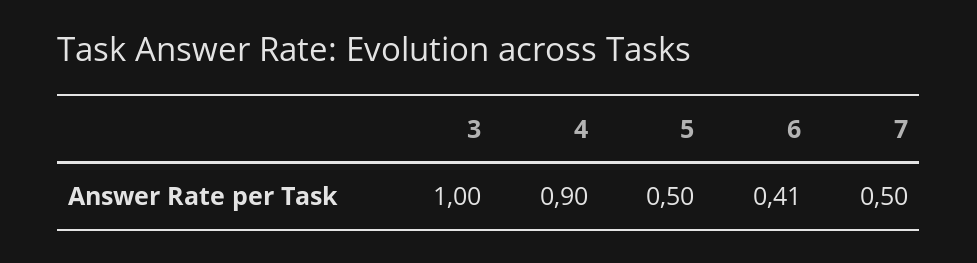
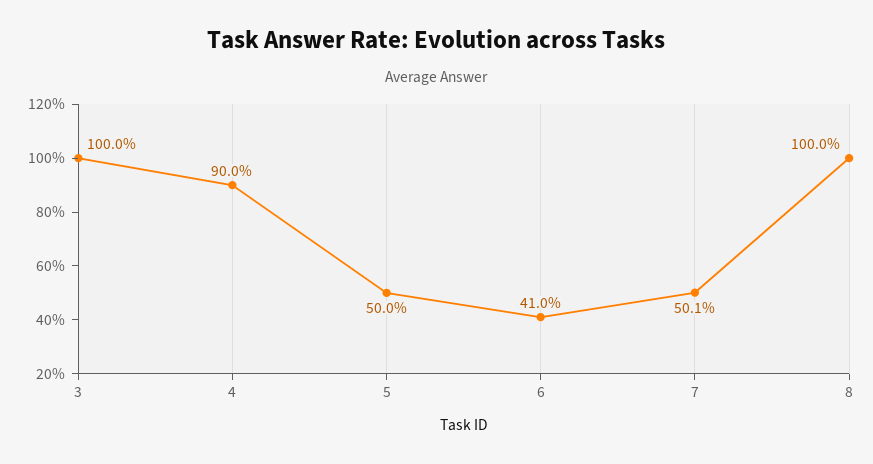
7: 0.5 -> 0.501
8: none -> 1

